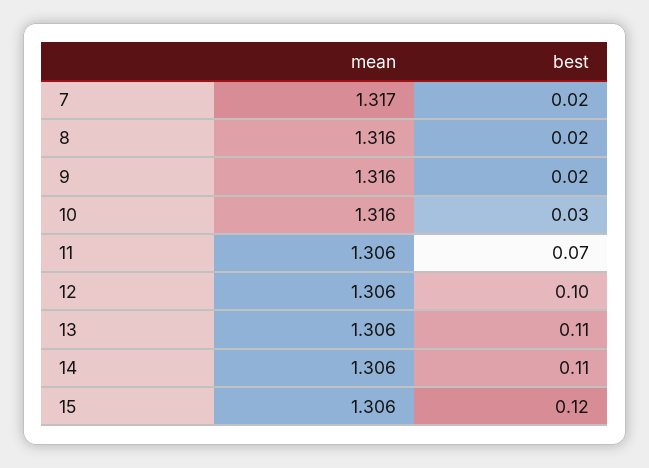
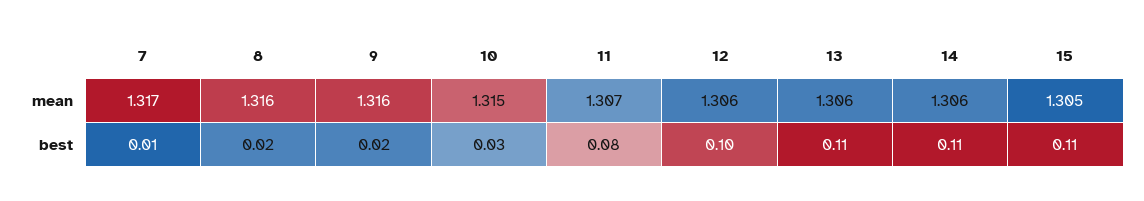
best, 7: 0.02 -> 0.01
mean, 10: 1.316 -> 1.315
mean, 11: 1.306 -> 1.307
best, 11: 0.07 -> 0.08
mean, 15: 1.306 -> 1.305
best, 15: 0.12 -> 0.11

